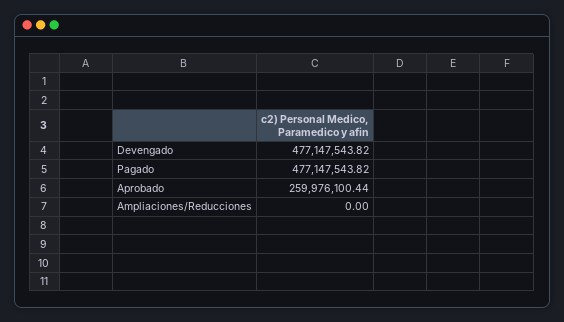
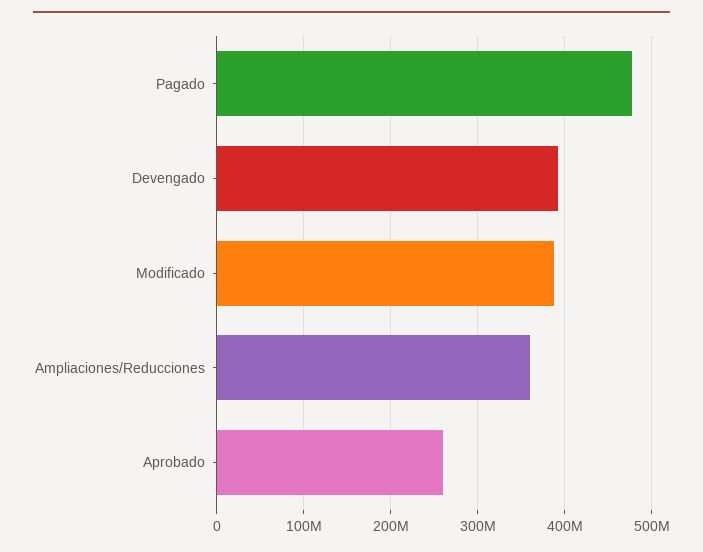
Devengado: 477147543.82 -> 390000000
Ampliaciones/Reducciones: 0 -> 360000000
Modificado: none -> 390000000

